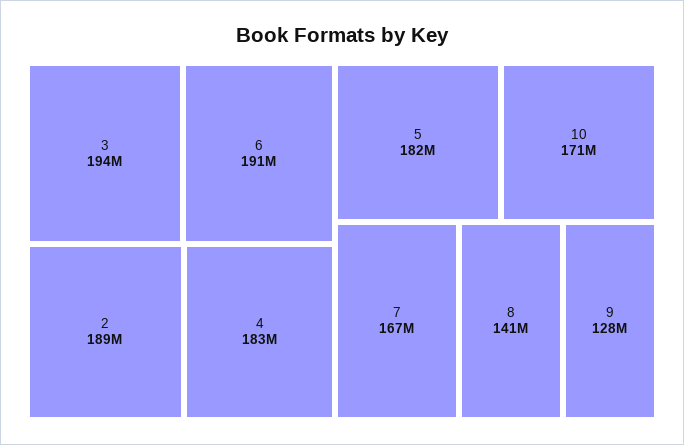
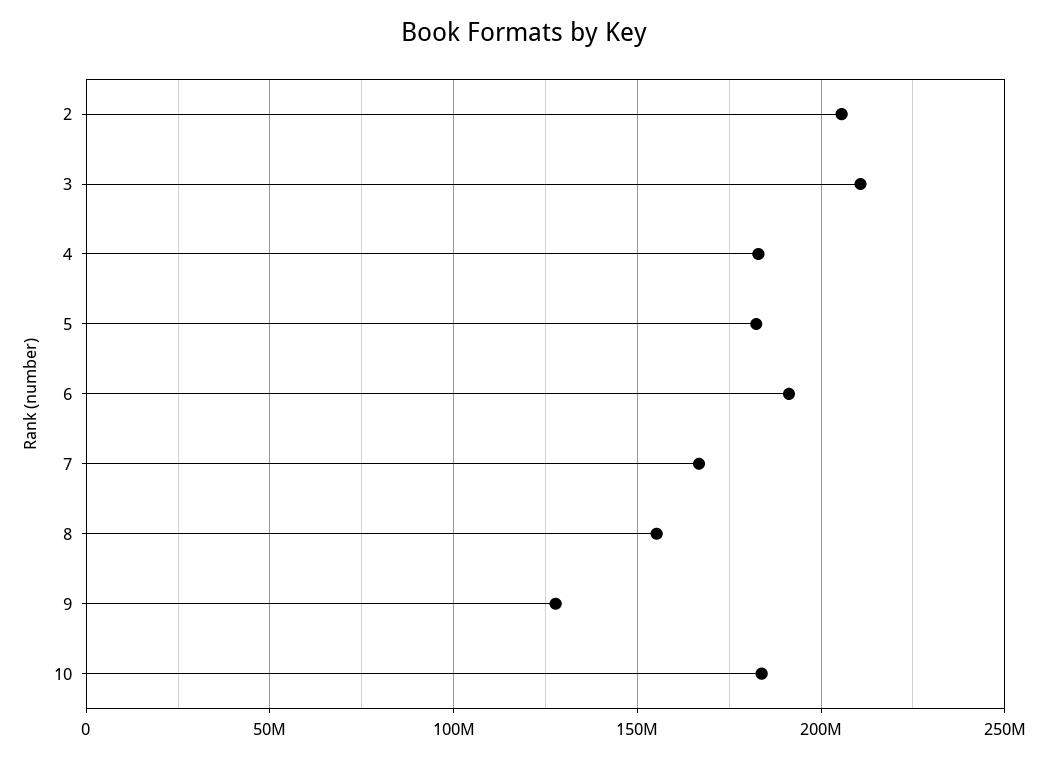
3: 194000000 -> 210000000
2: 189000000 -> 205000000
10: 171000000 -> 185000000
8: 141000000 -> 155000000

